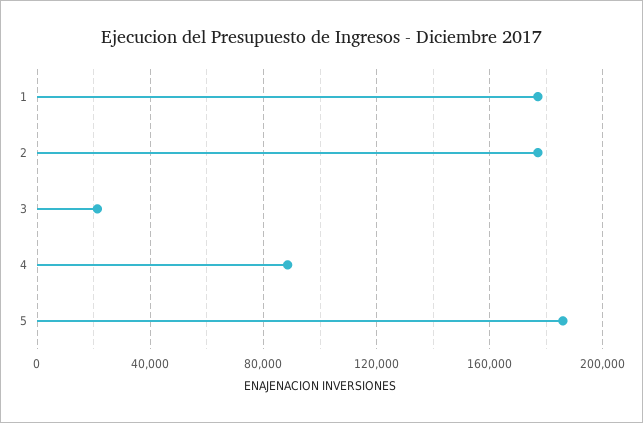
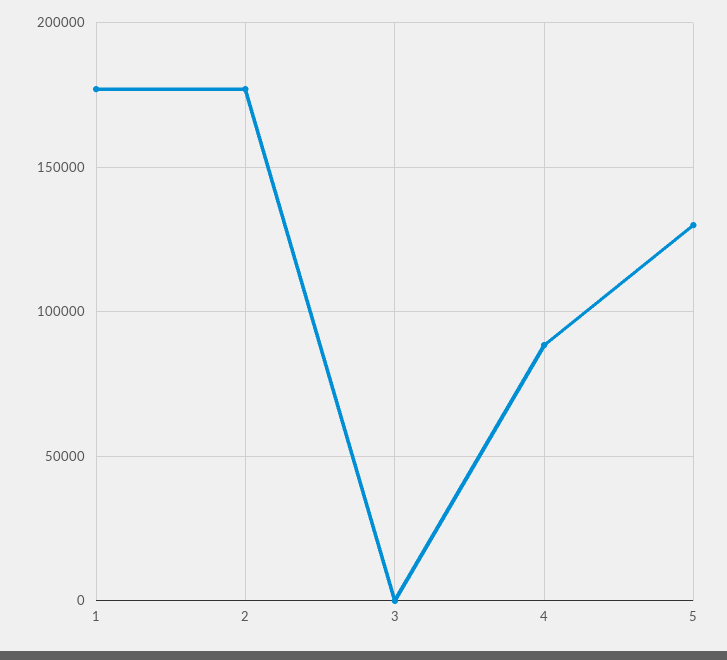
3: 20000 -> 0
5: 185000 -> 130000

